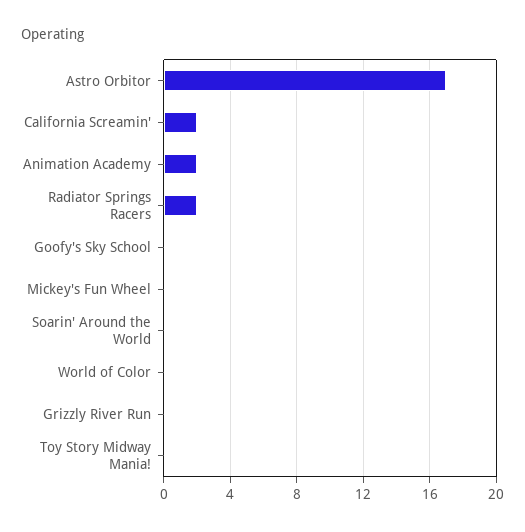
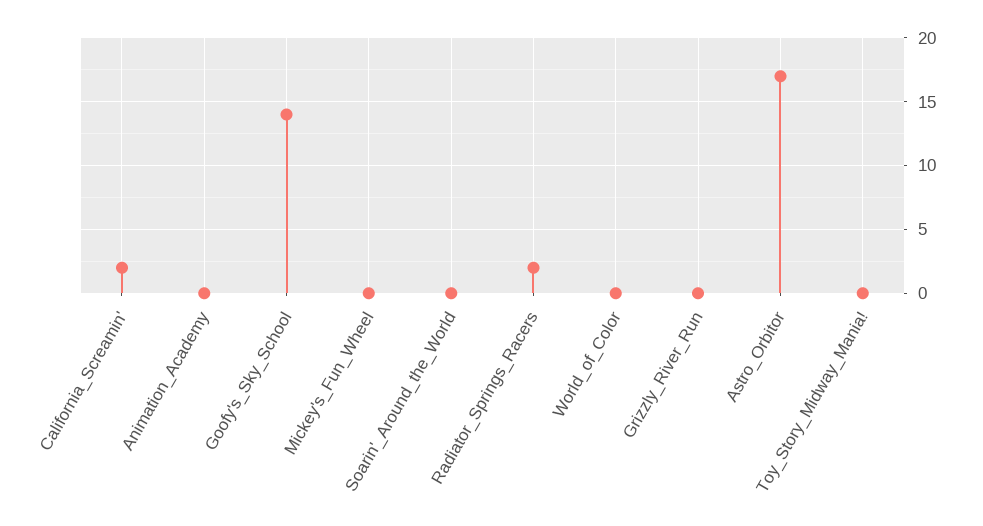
Animation Academy: 2 -> 0
Goofy's Sky School: 0 -> 14

